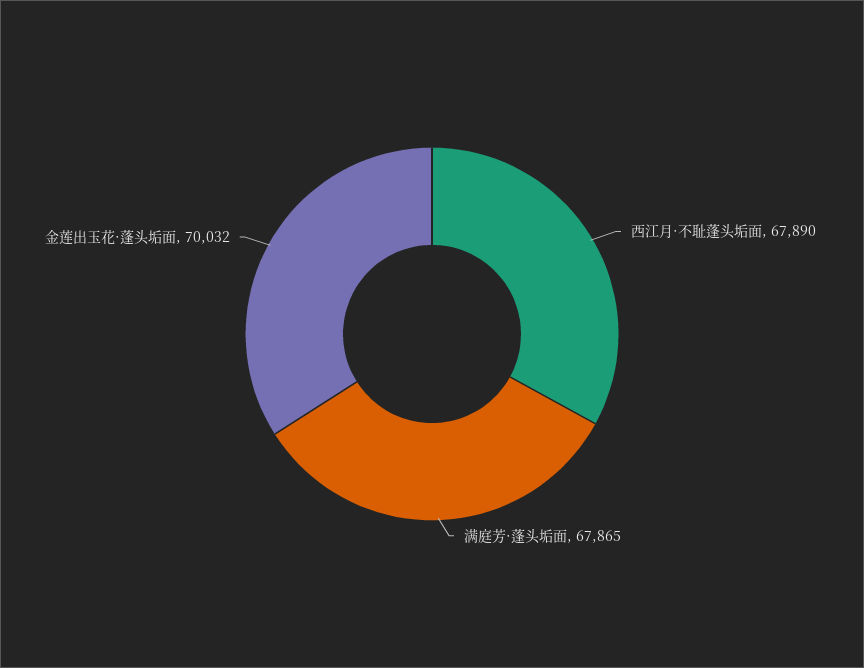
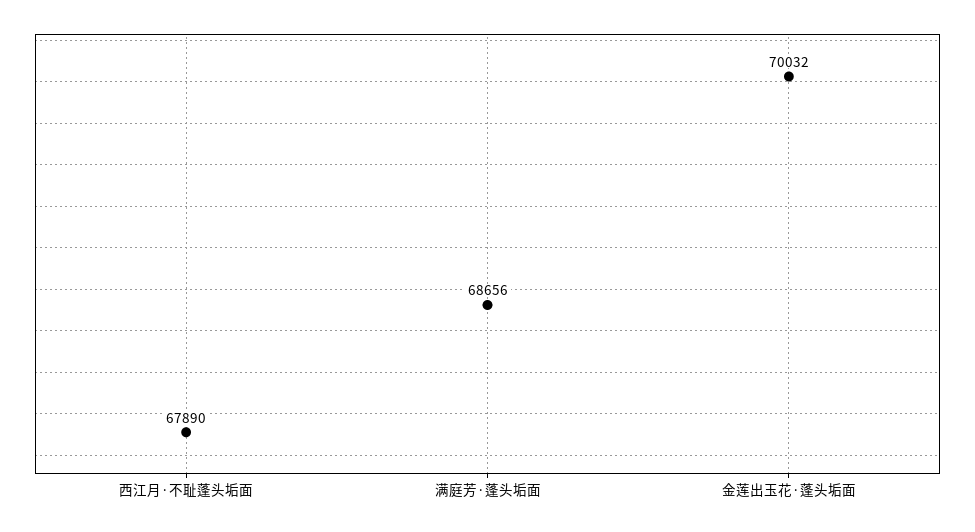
满庭芳·蓬头垢面: 67865 -> 68656

